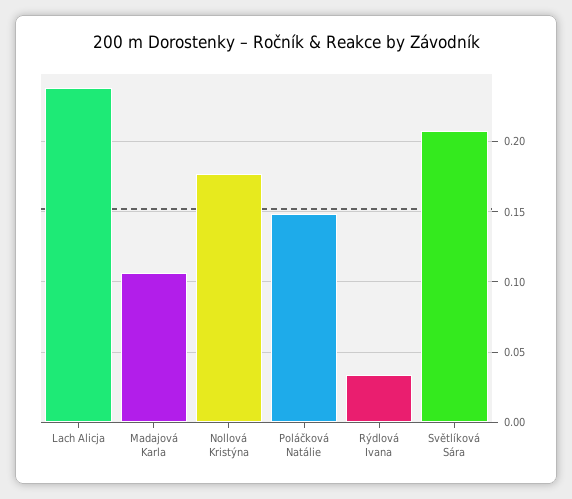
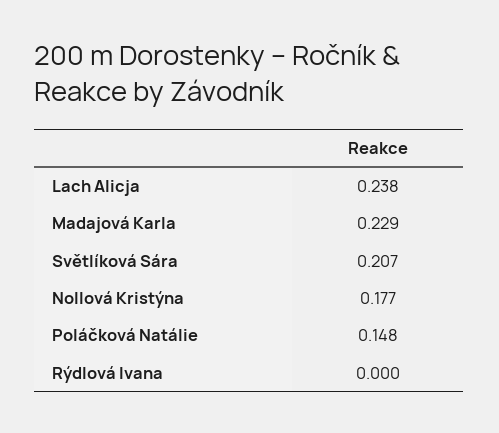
Madajová Karla: 0.105 -> 0.229
Rýdlová Ivana: 0.035 -> 0

